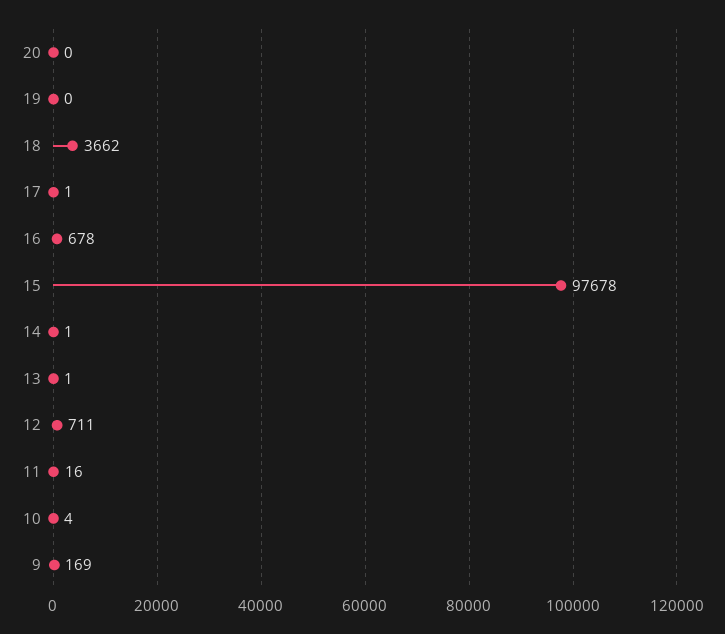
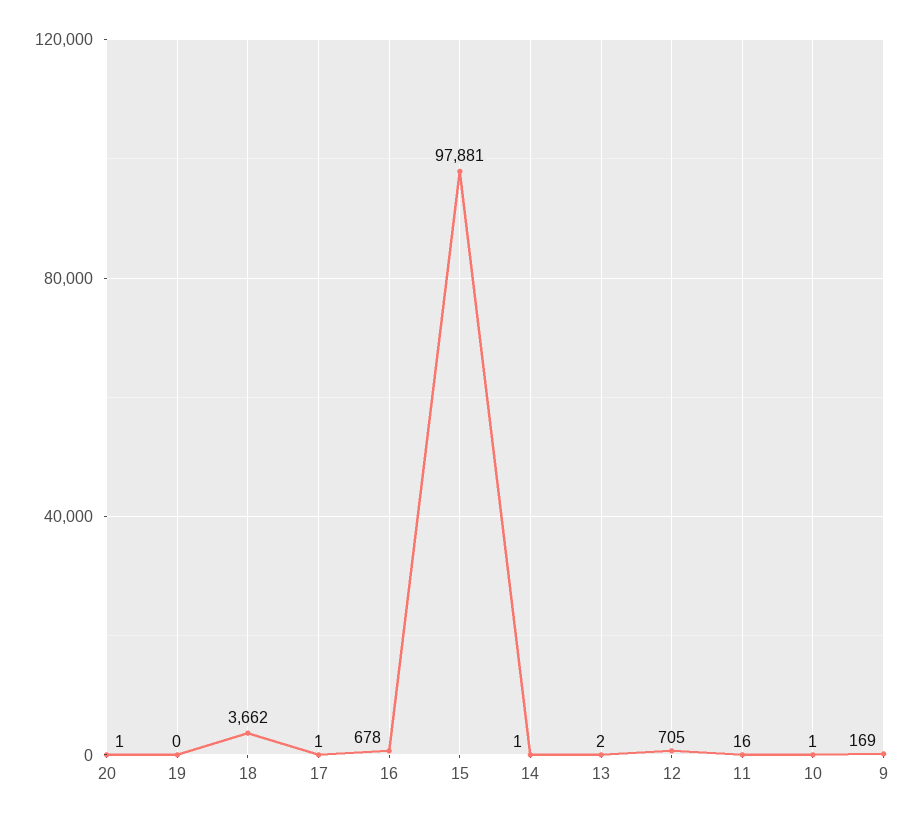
20: 0 -> 1
15: 97678 -> 97881
13: 1 -> 2
12: 711 -> 705
10: 4 -> 1

